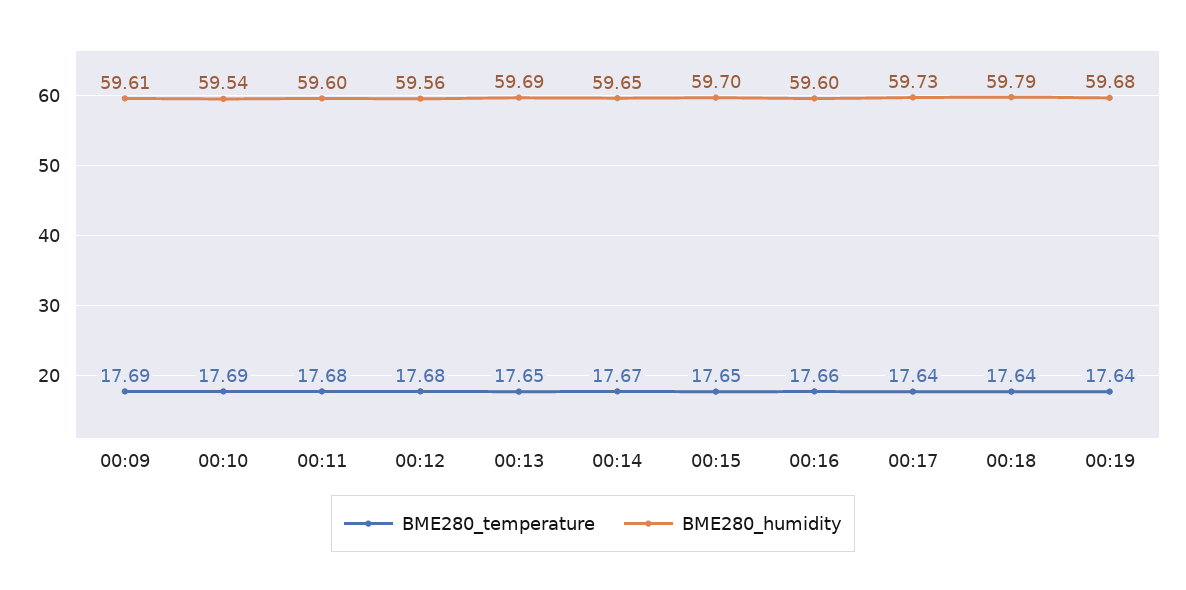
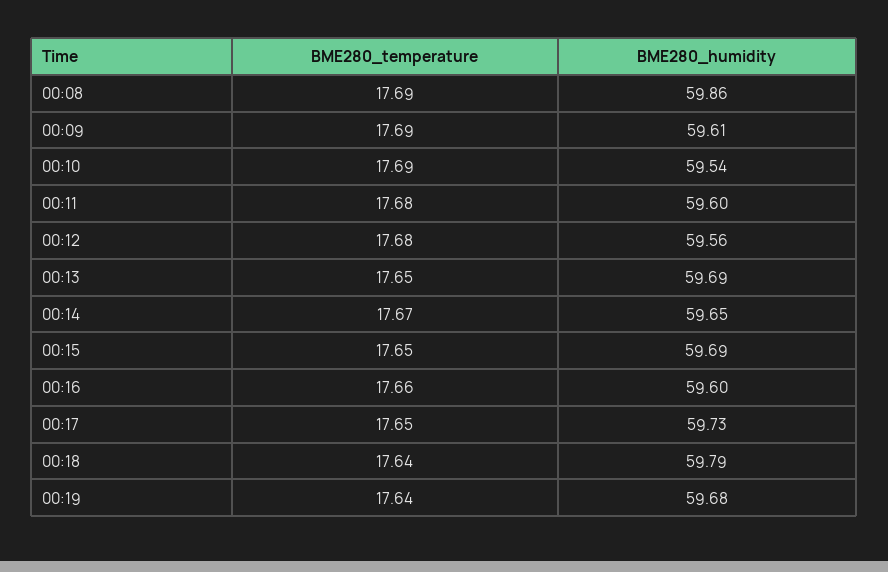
BME280_humidity, 00:15: 59.7 -> 59.69
BME280_temperature, 00:17: 17.64 -> 17.65
BME280_temperature, 00:08: none -> 17.69
BME280_humidity, 00:08: none -> 59.86

